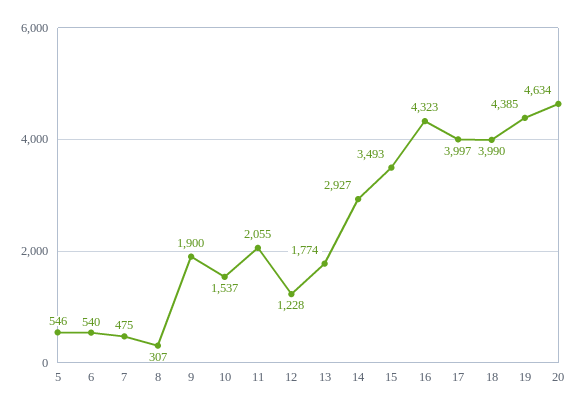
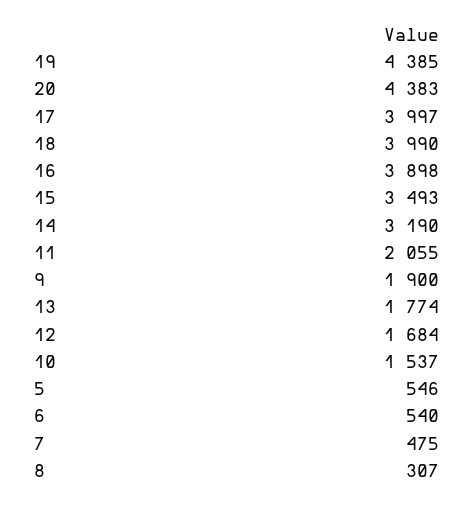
12: 1228 -> 1684
14: 2927 -> 3190
16: 4323 -> 3898
20: 4634 -> 4383

